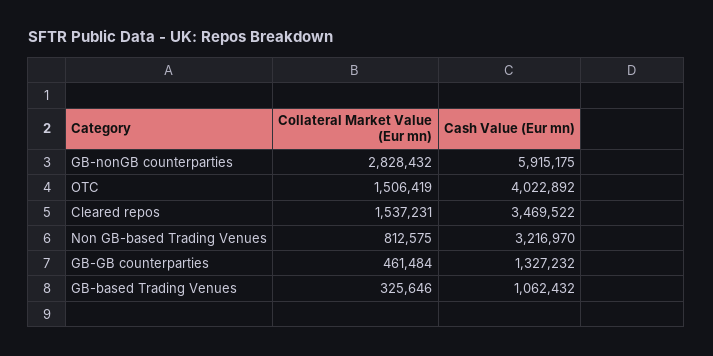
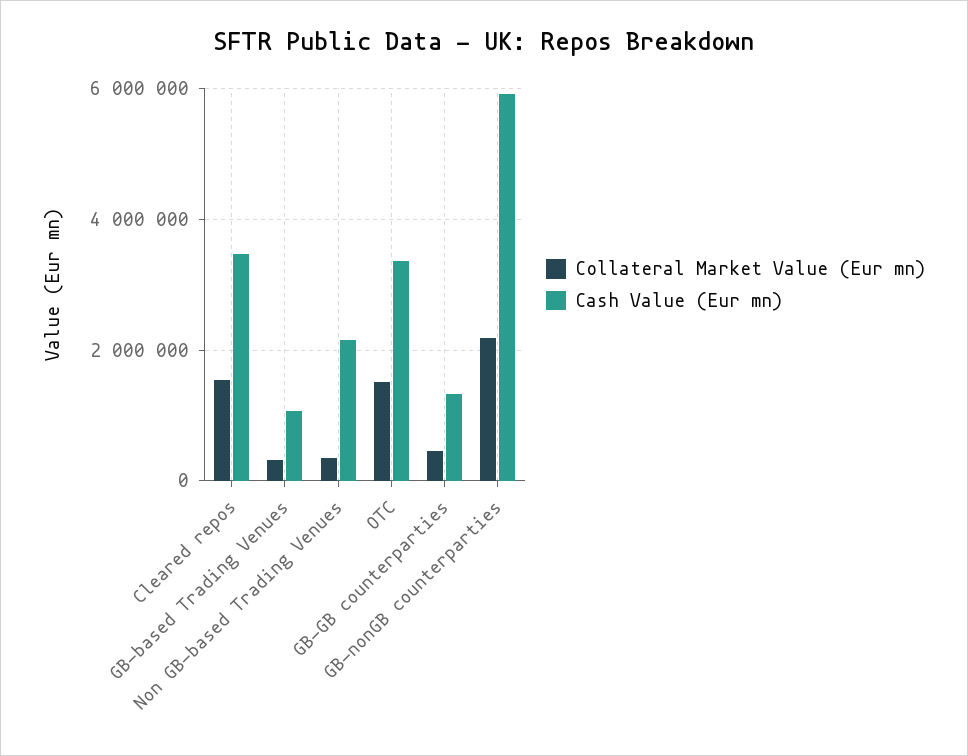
Collateral Market Value (Eur mn), GB-nonGB counterparties: 2828432 -> 2200000
Cash Value (Eur mn), OTC: 4022892 -> 3400000
Collateral Market Value (Eur mn), Non GB-based Trading Venues: 812575 -> 400000
Cash Value (Eur mn), Non GB-based Trading Venues: 3216970 -> 2200000

